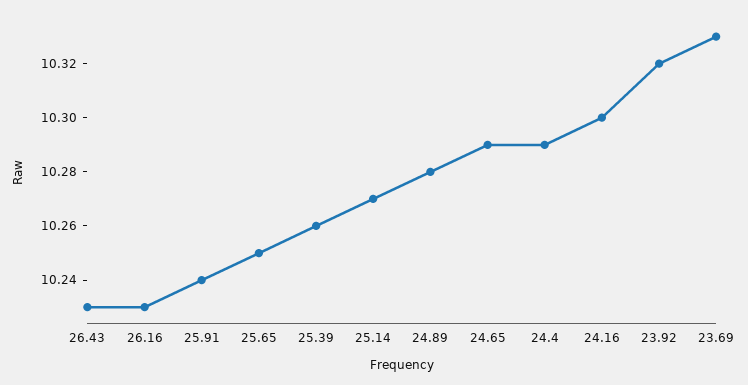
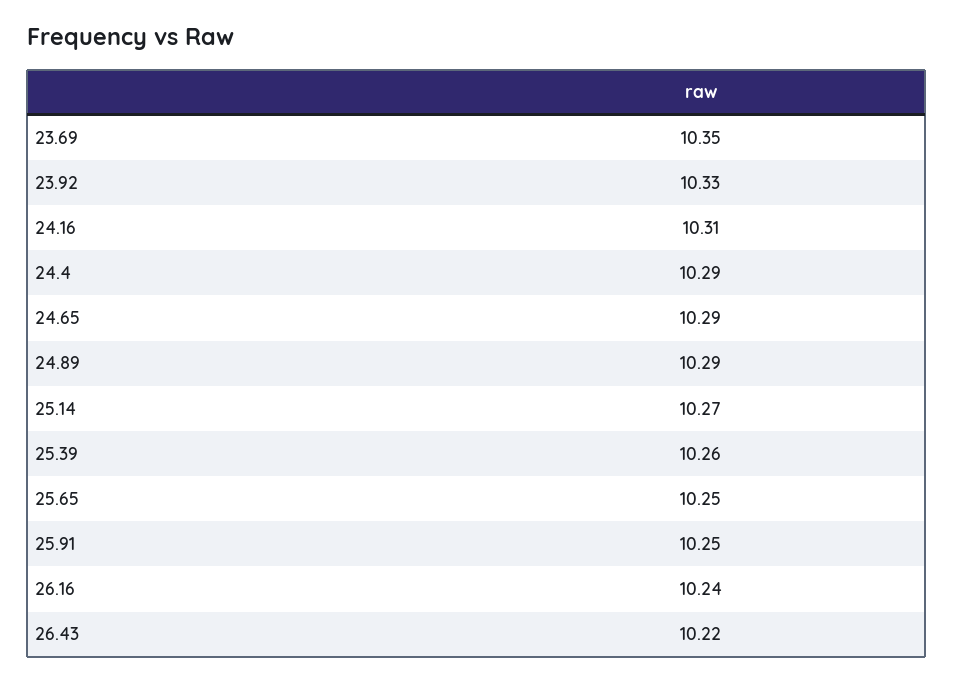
26.43: 10.23 -> 10.22
26.16: 10.23 -> 10.24
25.91: 10.24 -> 10.25
24.89: 10.28 -> 10.29
24.16: 10.3 -> 10.31
23.92: 10.32 -> 10.33
23.69: 10.33 -> 10.35

